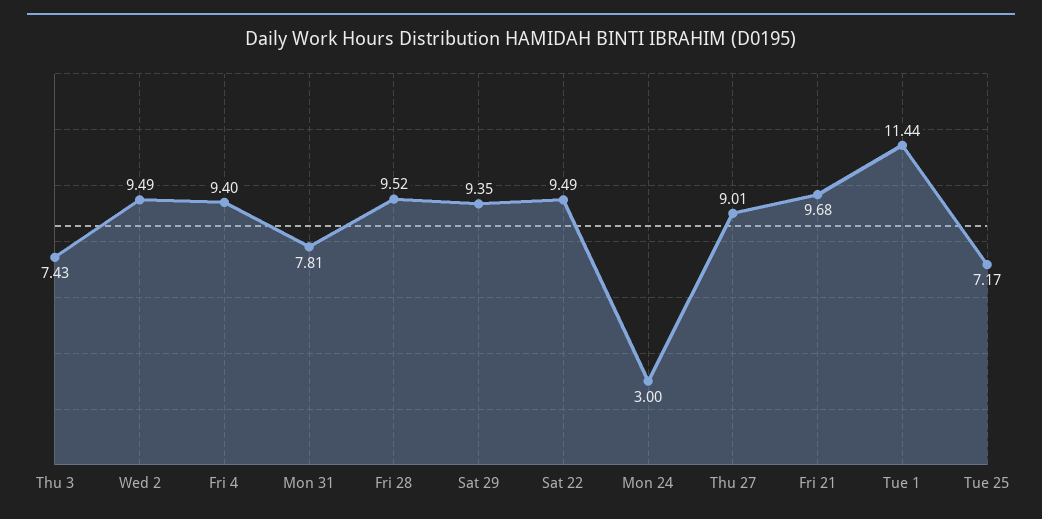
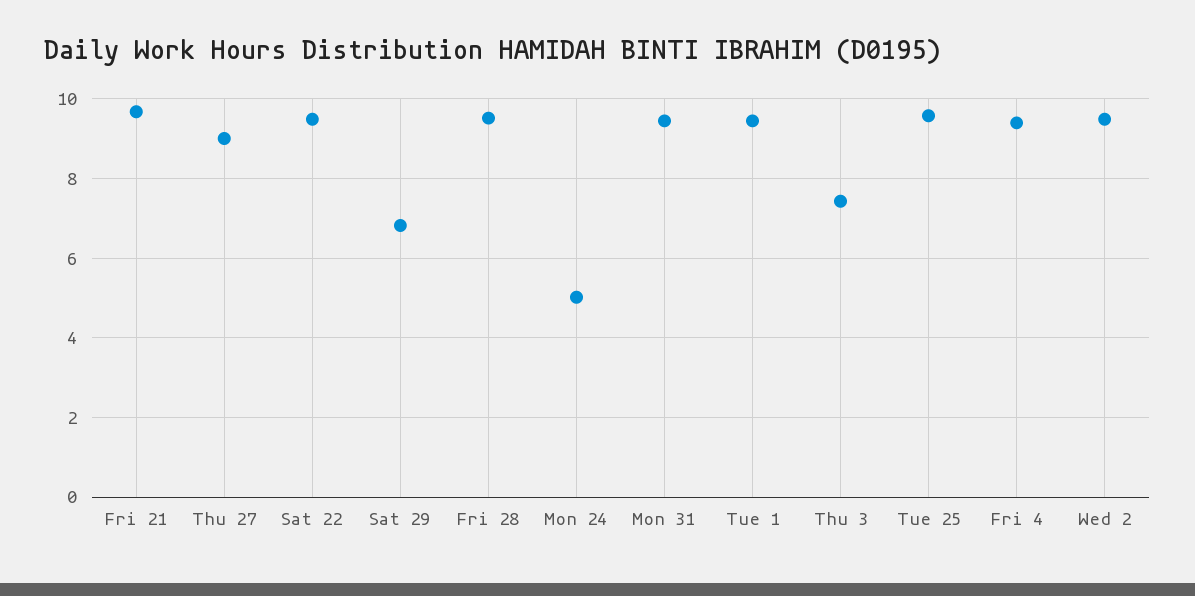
Mon 31: 7.81 -> 9.4
Sat 29: 9.35 -> 6.8
Mon 24: 3 -> 5
Tue 1: 11.44 -> 9.4
Tue 25: 7.17 -> 9.6

